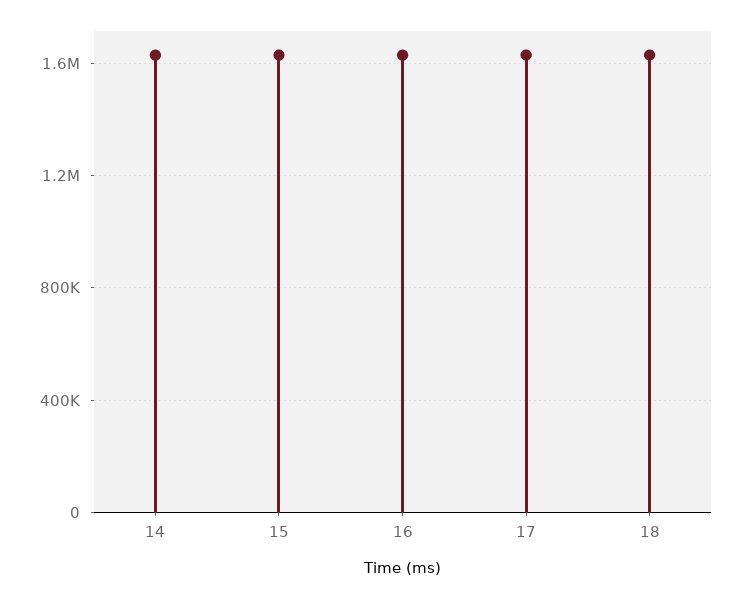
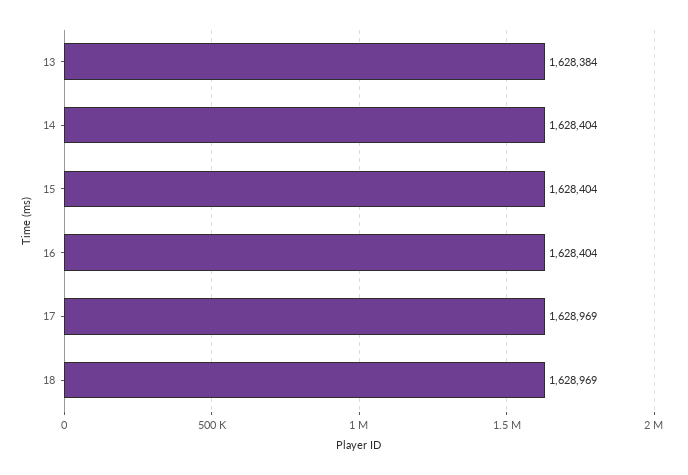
13: none -> 1628384

